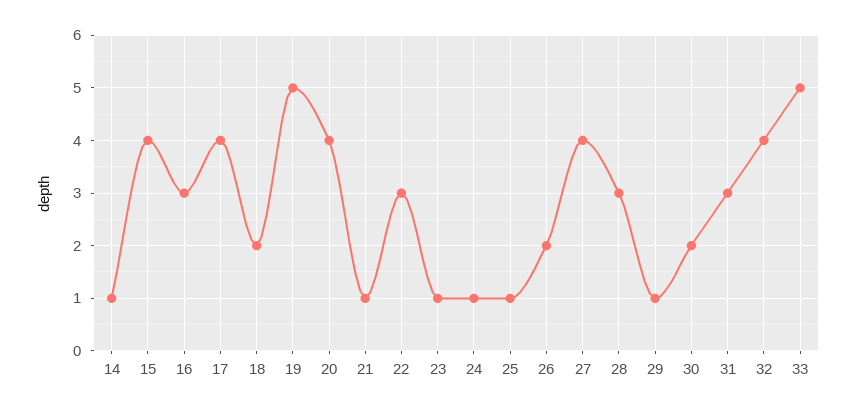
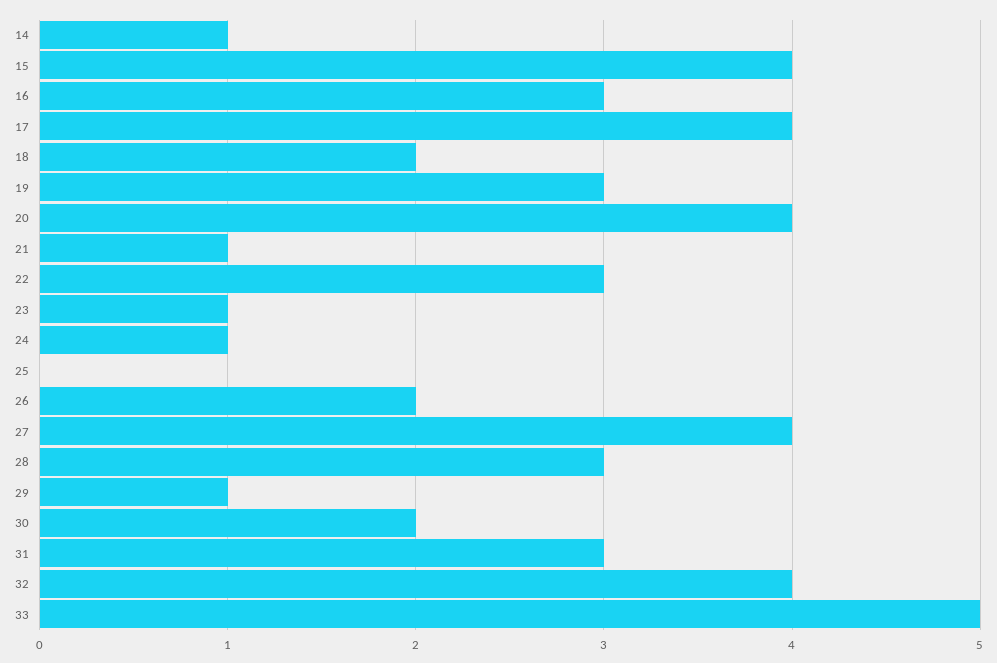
19: 5 -> 3
25: 1 -> 0

